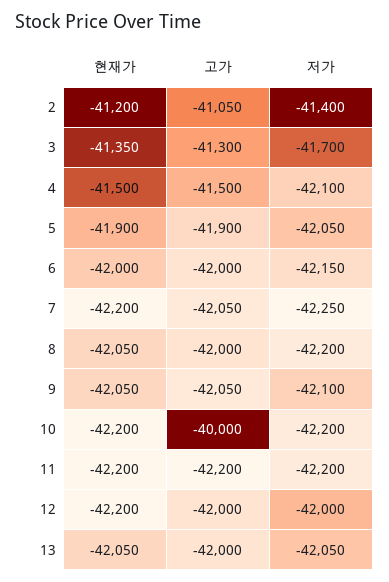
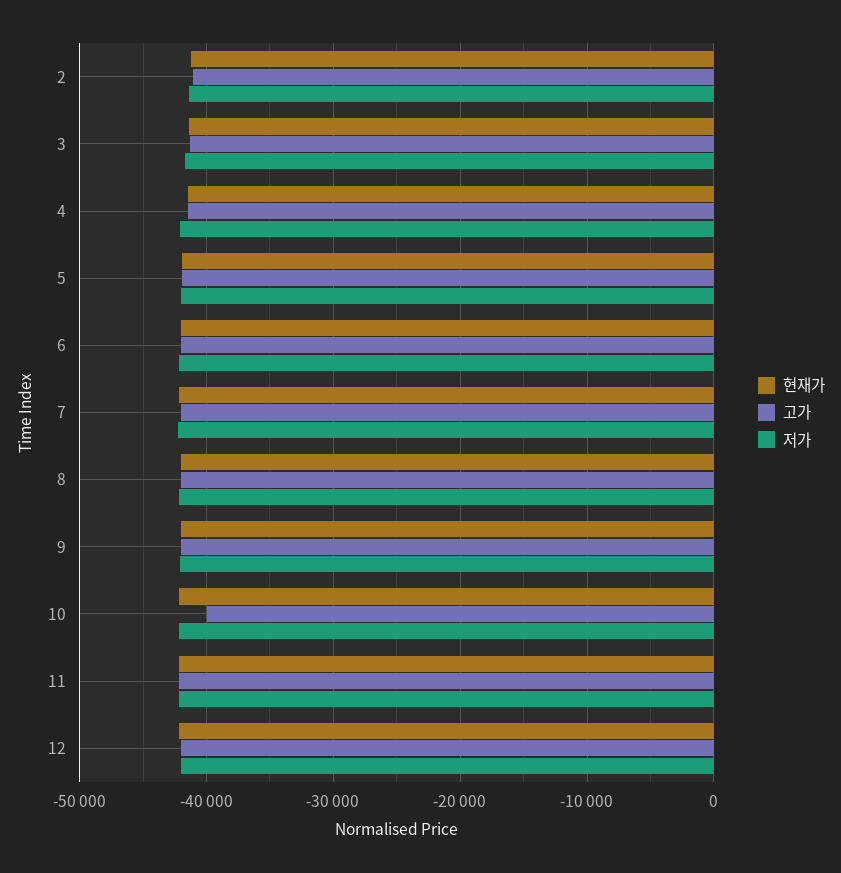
현재가, 13: -42050 -> none
고가, 13: -42000 -> none
저가, 13: -42050 -> none

